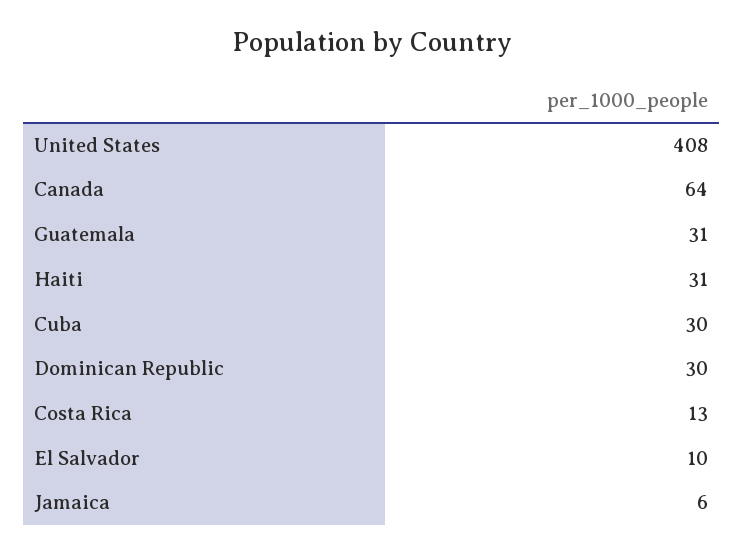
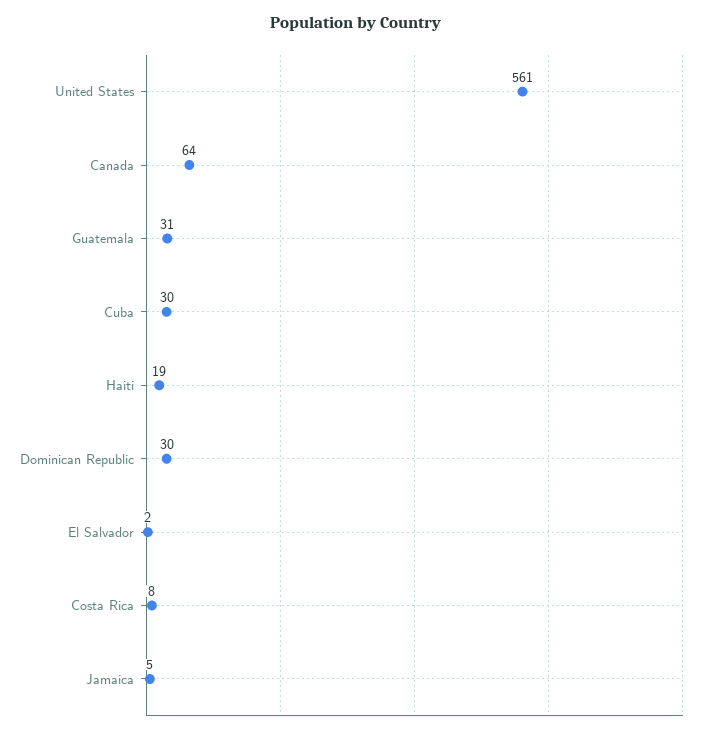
United States: 408 -> 561
Haiti: 31 -> 19
Costa Rica: 13 -> 8
El Salvador: 10 -> 2
Jamaica: 6 -> 5

